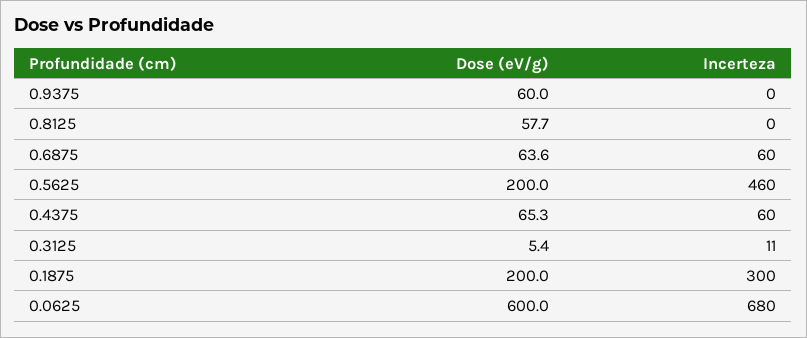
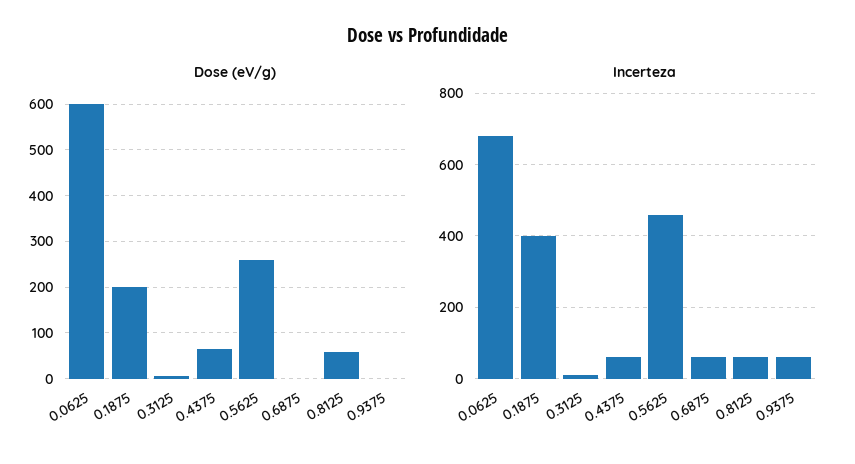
Dose (eV/g), 0.9375: 60 -> 0
Incerteza, 0.9375: 0 -> 60
Incerteza, 0.8125: 0 -> 60
Dose (eV/g), 0.6875: 63.6 -> 0
Dose (eV/g), 0.5625: 200 -> 260
Incerteza, 0.1875: 300 -> 400

